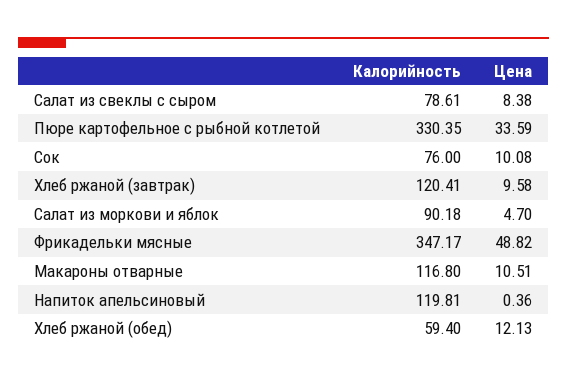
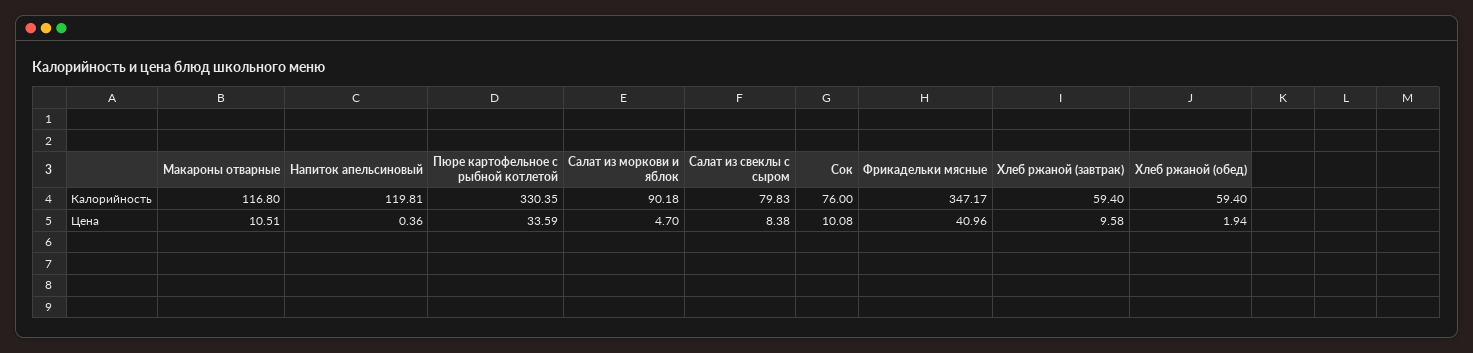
Калорийность, Салат из свеклы с сыром: 78.61 -> 79.83
Калорийность, Хлеб ржаной (завтрак): 120.41 -> 59.4
Цена, Фрикадельки мясные: 48.82 -> 40.96
Цена, Хлеб ржаной (обед): 12.13 -> 1.94

